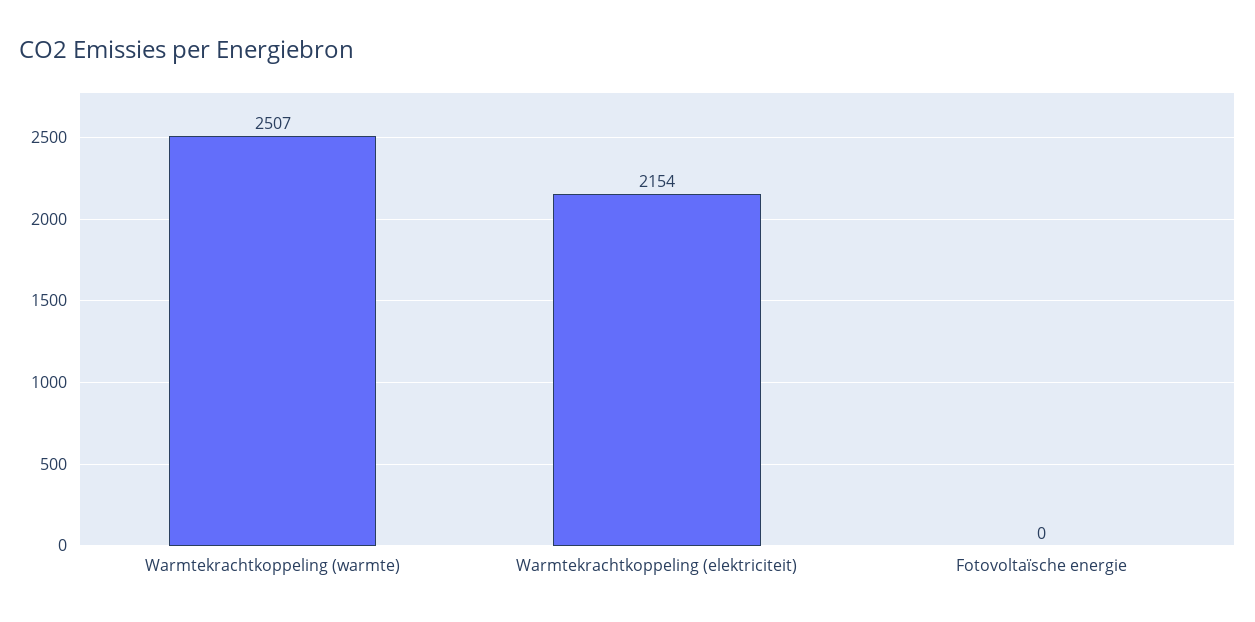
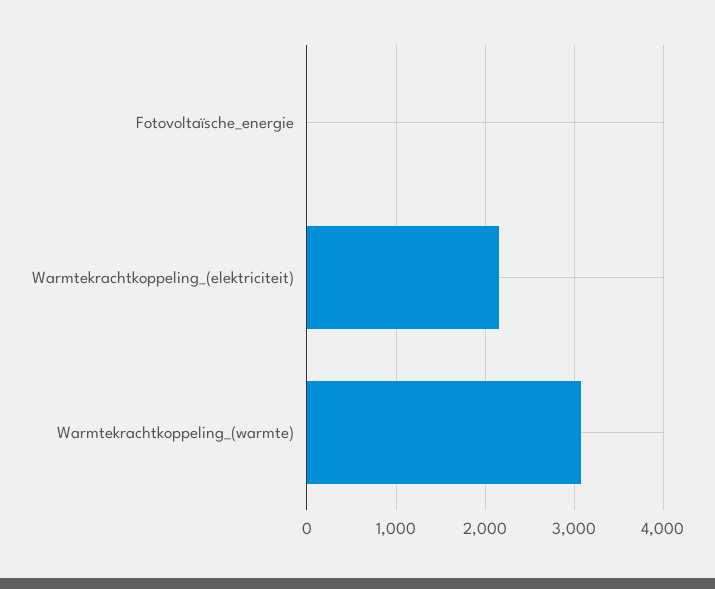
Warmtekrachtkoppeling (warmte): 2507 -> 3100

